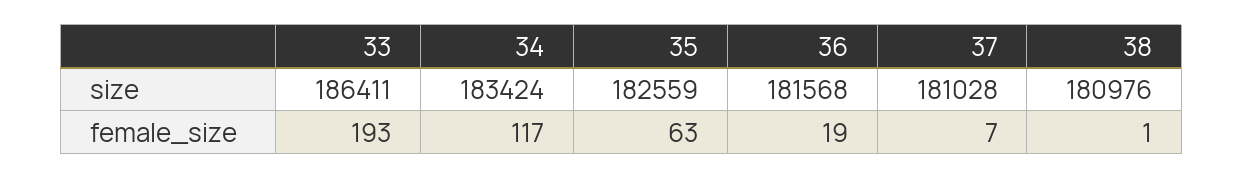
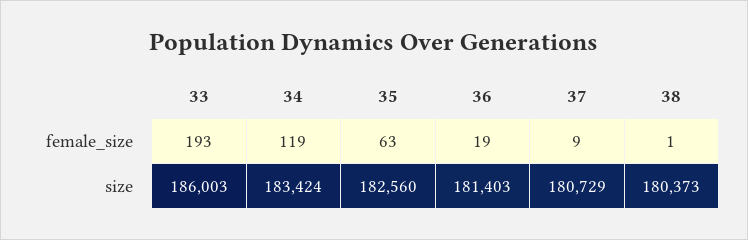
33, size: 186411 -> 186003
35, size: 182559 -> 182560
36, size: 181568 -> 181403
37, size: 181028 -> 180729
38, size: 180976 -> 180373
34, female_size: 117 -> 119
37, female_size: 7 -> 9

